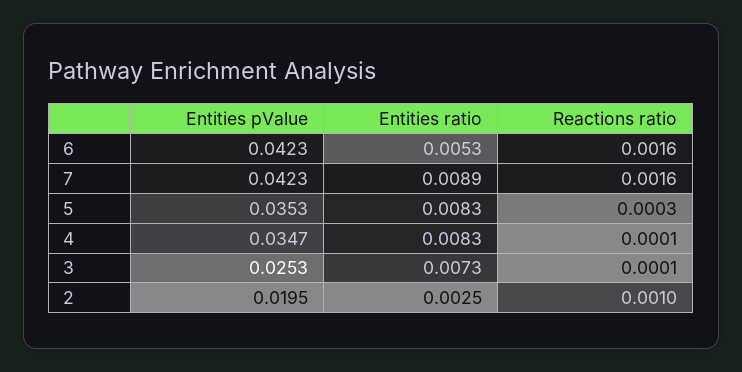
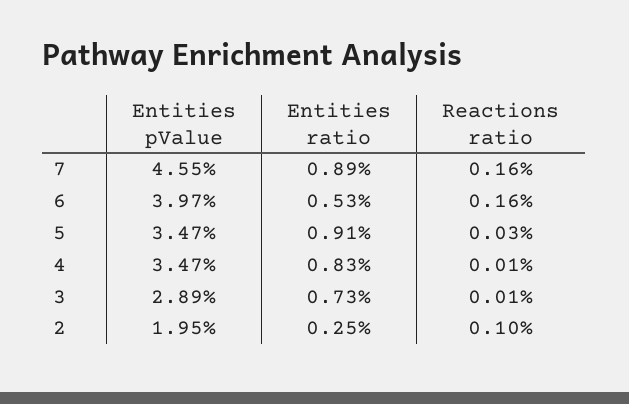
Entities pValue, 6: 0.0423 -> 0.0397
Entities pValue, 7: 0.0423 -> 0.0455
Entities pValue, 5: 0.0353 -> 0.0347
Entities ratio, 5: 0.0083 -> 0.0091
Entities pValue, 3: 0.0253 -> 0.0289

